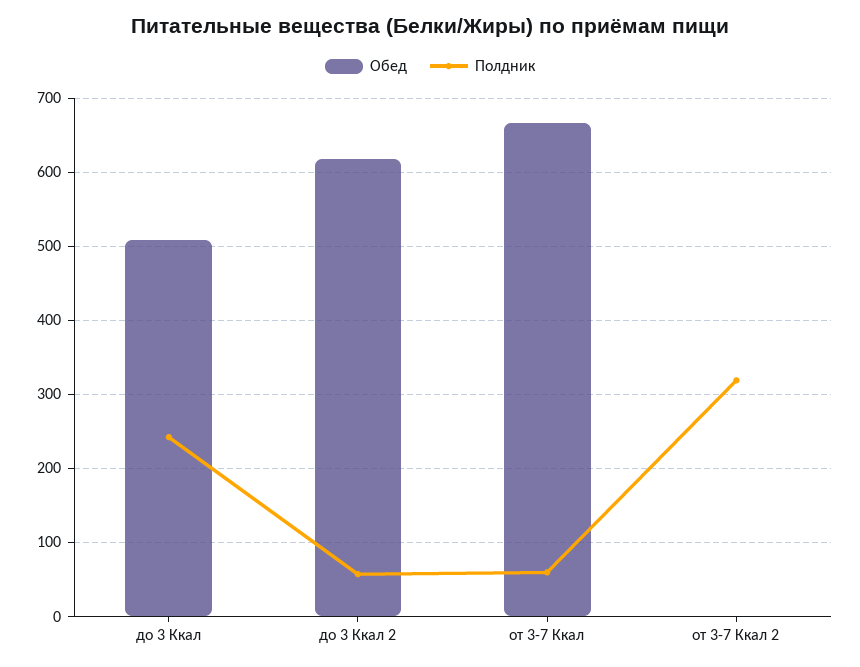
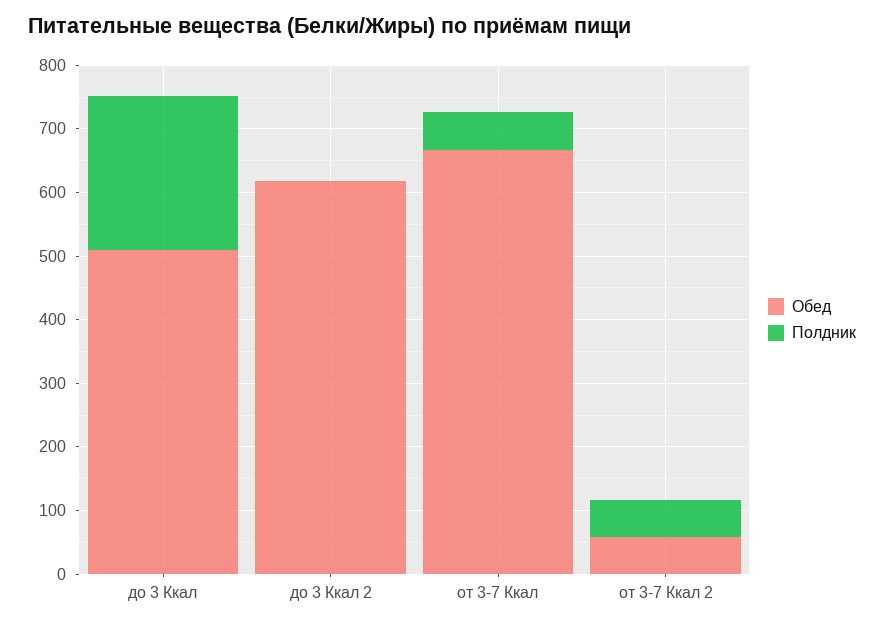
Полдник, до 3 Ккал 2: 60 -> 0
Обед, от 3-7 Ккал 2: 0 -> 60
Полдник, от 3-7 Ккал 2: 320 -> 60

